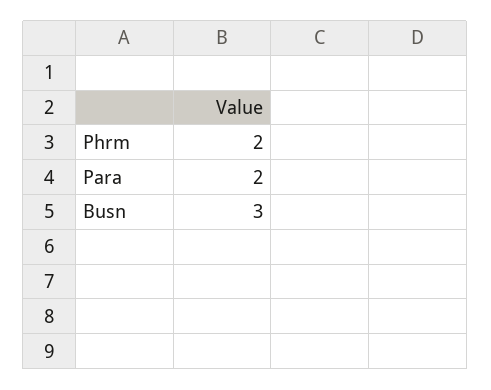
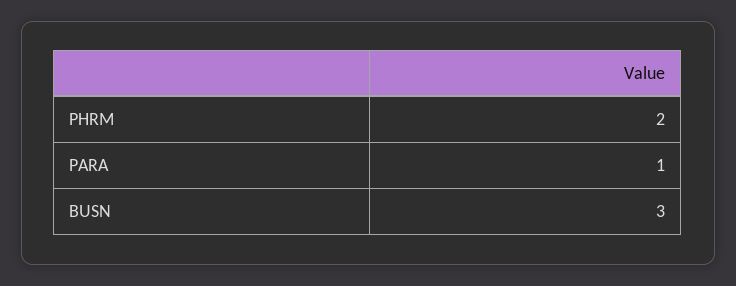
Para: 2 -> 1

